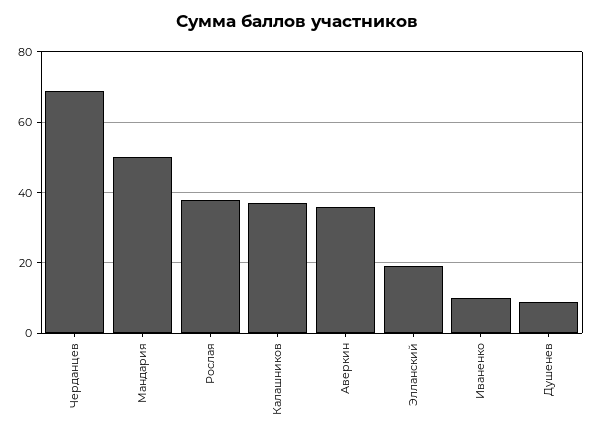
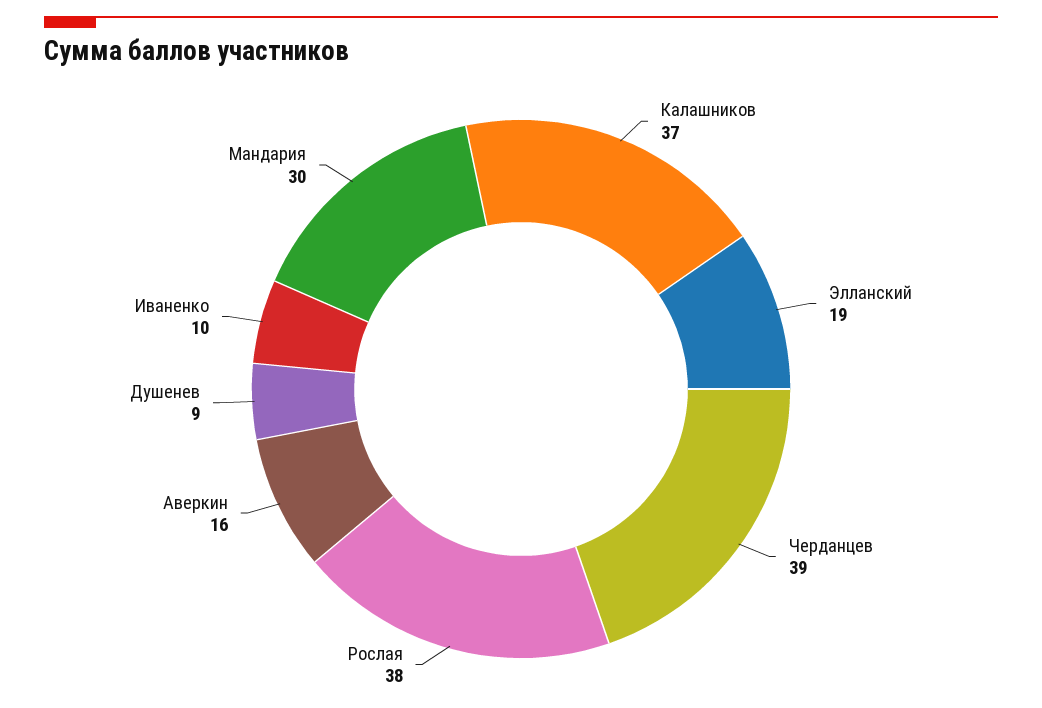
Черданцев: 70 -> 39
Мандария: 50 -> 30
Аверкин: 35 -> 16

